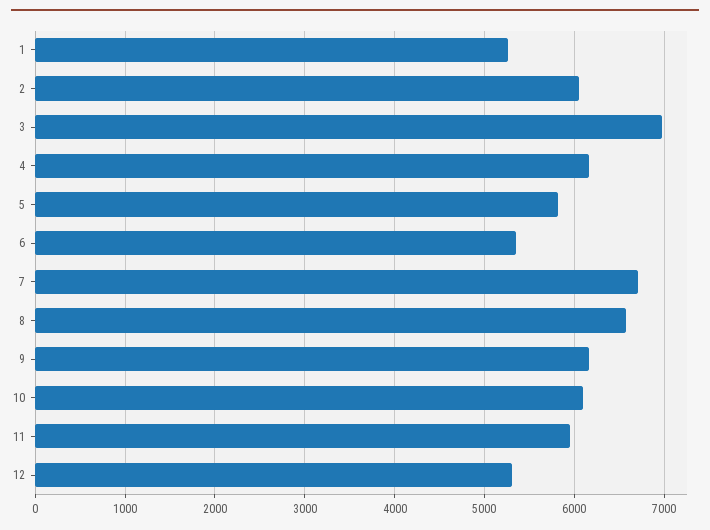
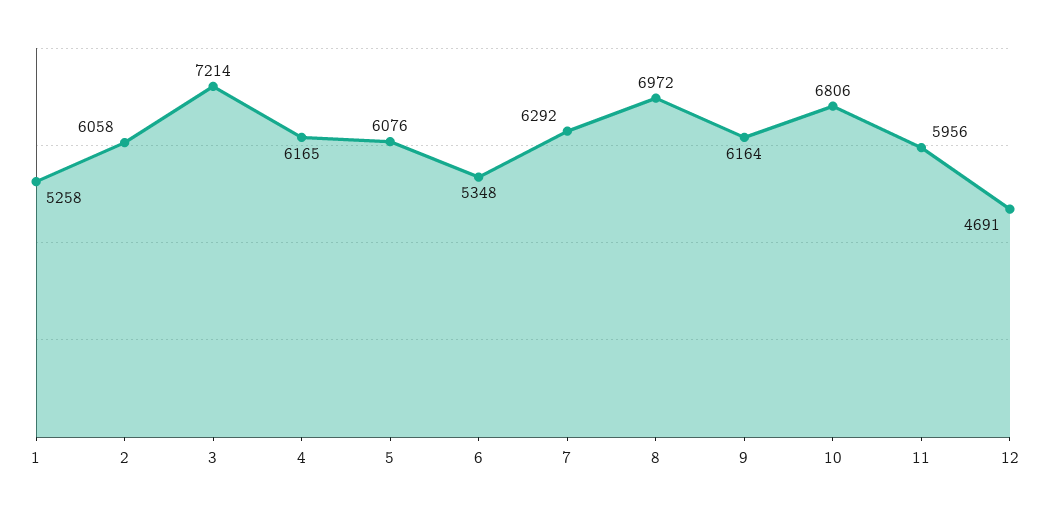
3: 7000 -> 7214
5: 5800 -> 6076
7: 6700 -> 6292
8: 6600 -> 6972
10: 6100 -> 6806
12: 5300 -> 4691

